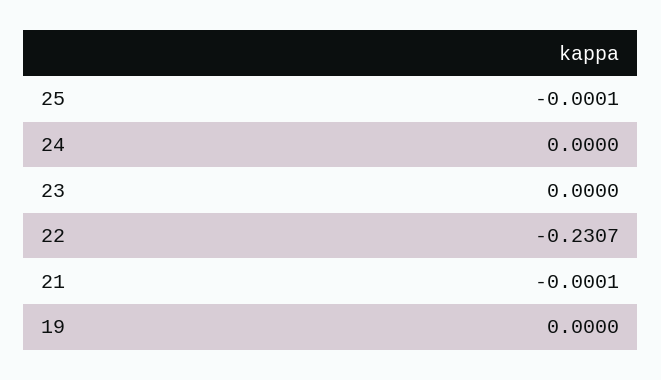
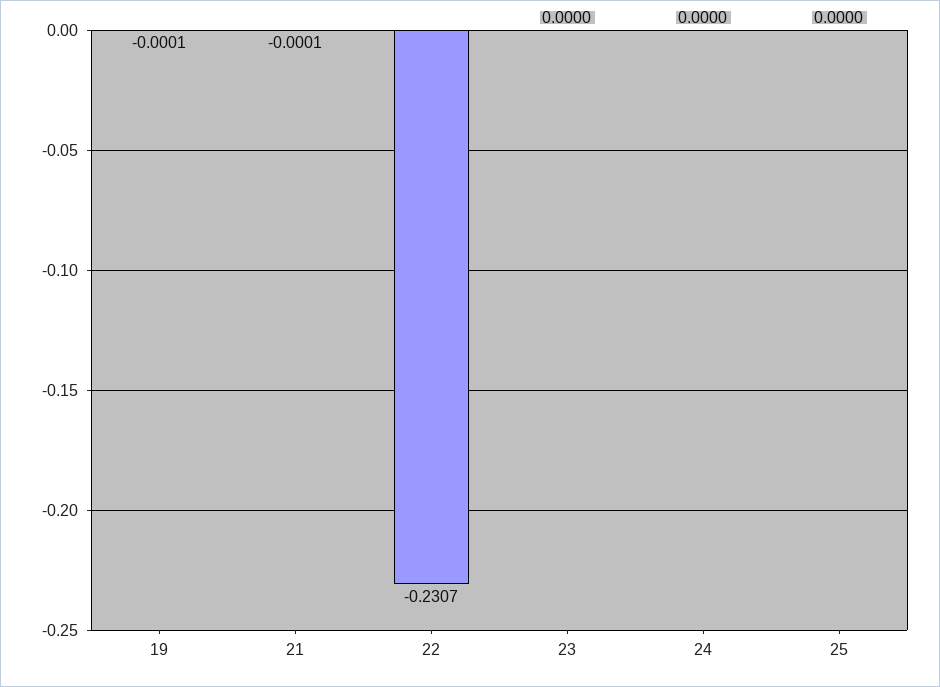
25: -0.0001 -> 0
19: 0 -> -0.0001

